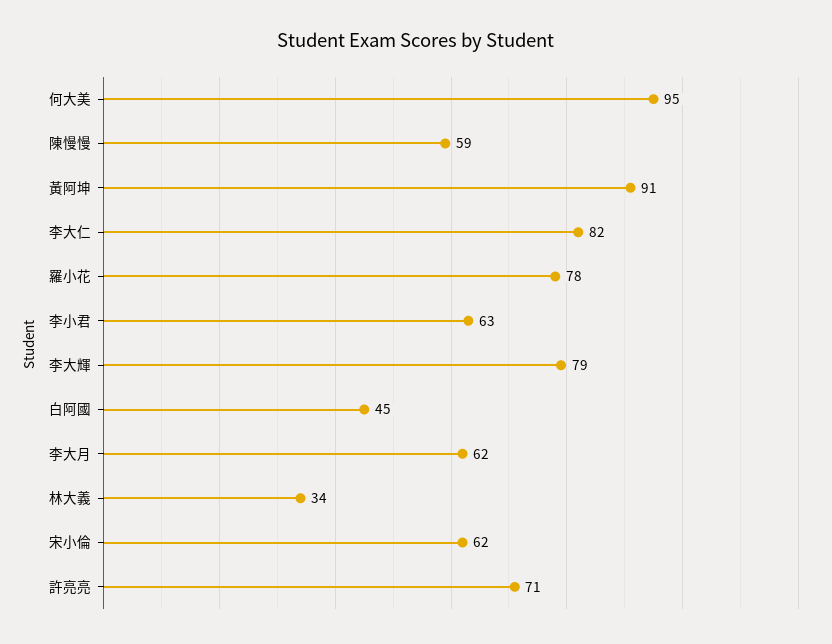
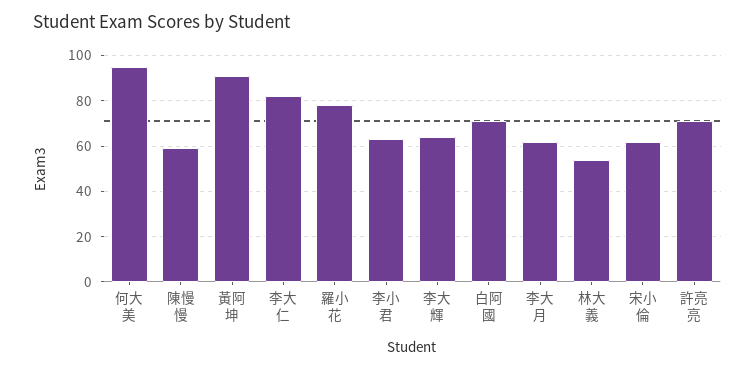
李大輝: 79 -> 65
白阿國: 45 -> 70
林大義: 34 -> 55

